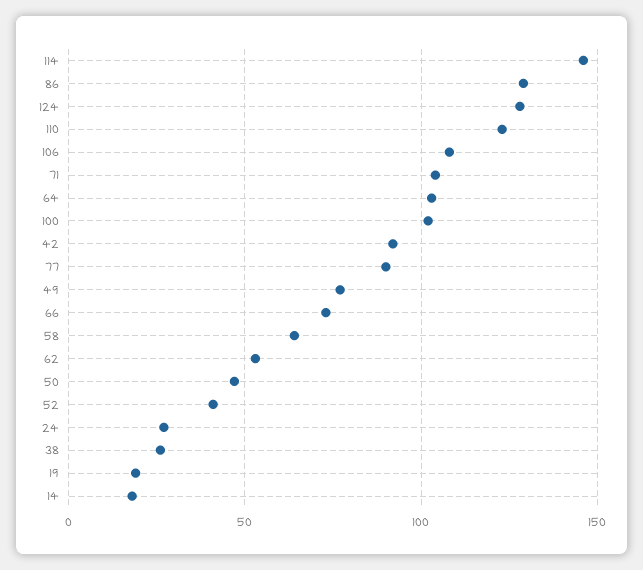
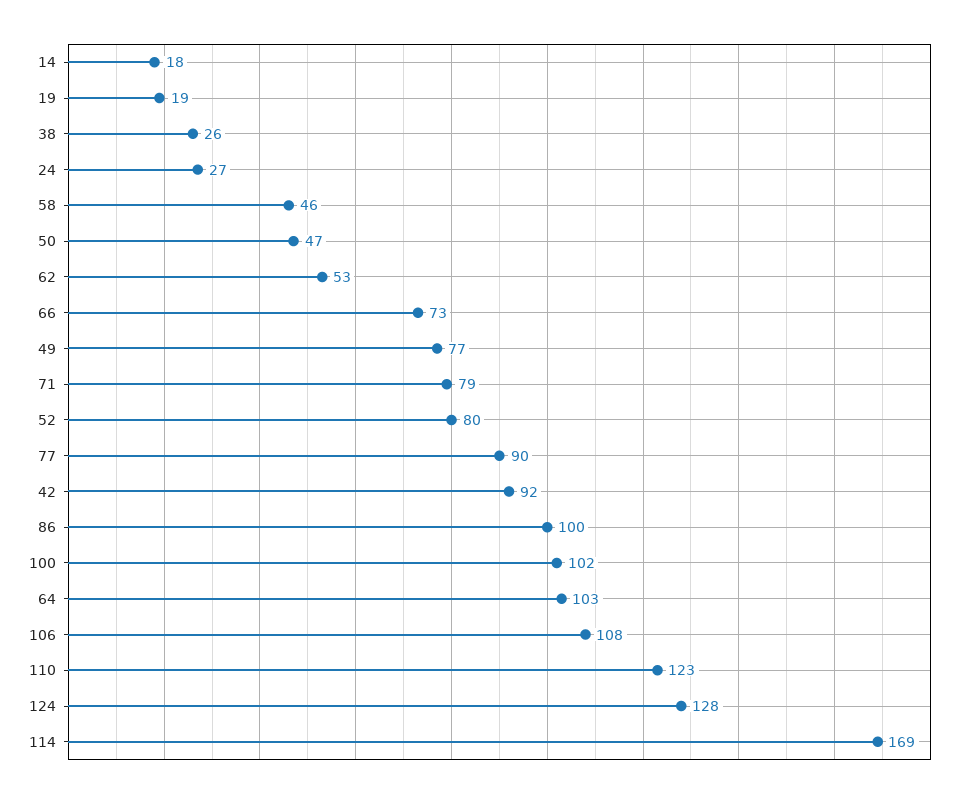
114: 145 -> 169
86: 130 -> 100
71: 105 -> 79
58: 65 -> 46
52: 40 -> 80

